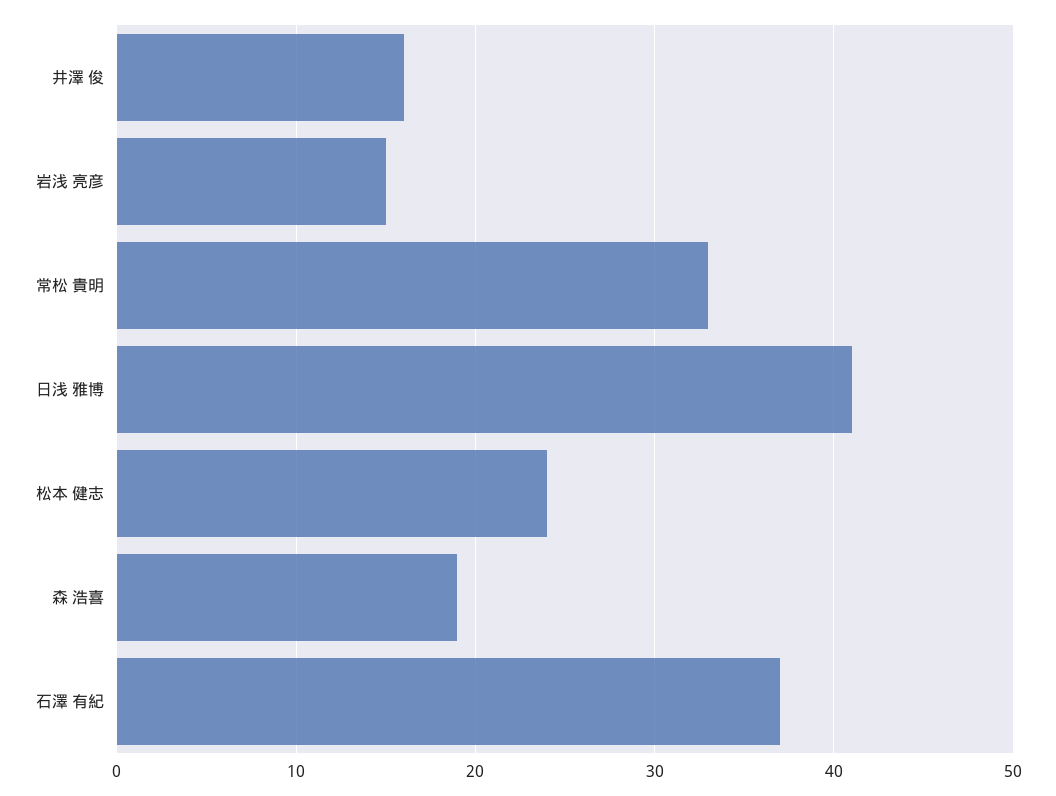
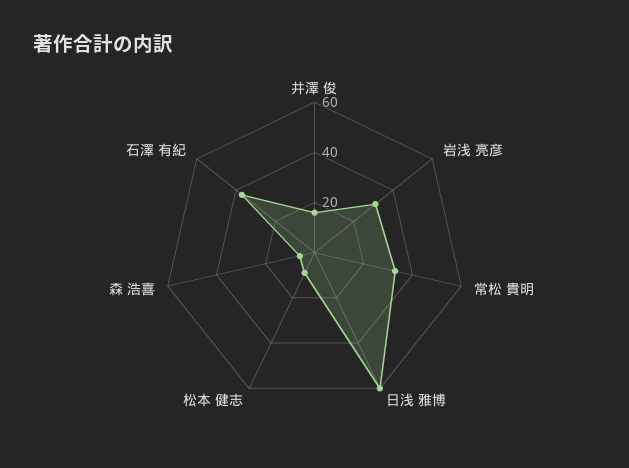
岩浅 亮彦: 15 -> 30
日浅 雅博: 41 -> 60
松本 健志: 24 -> 10
森 浩喜: 19 -> 5

